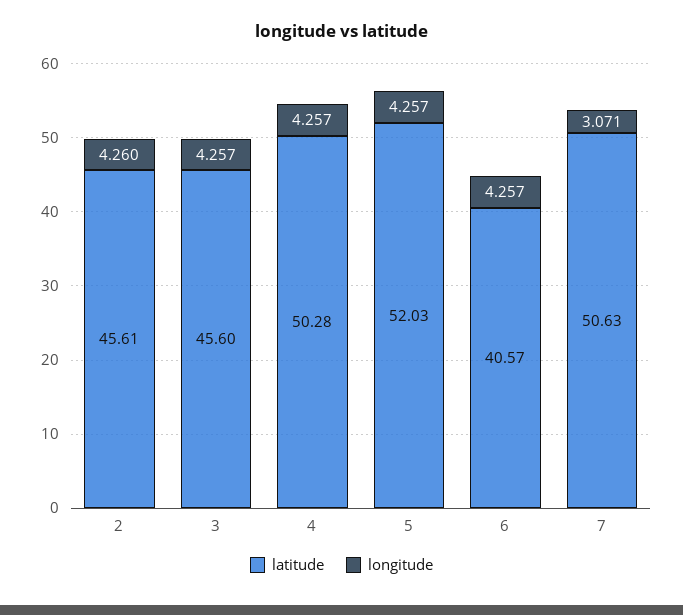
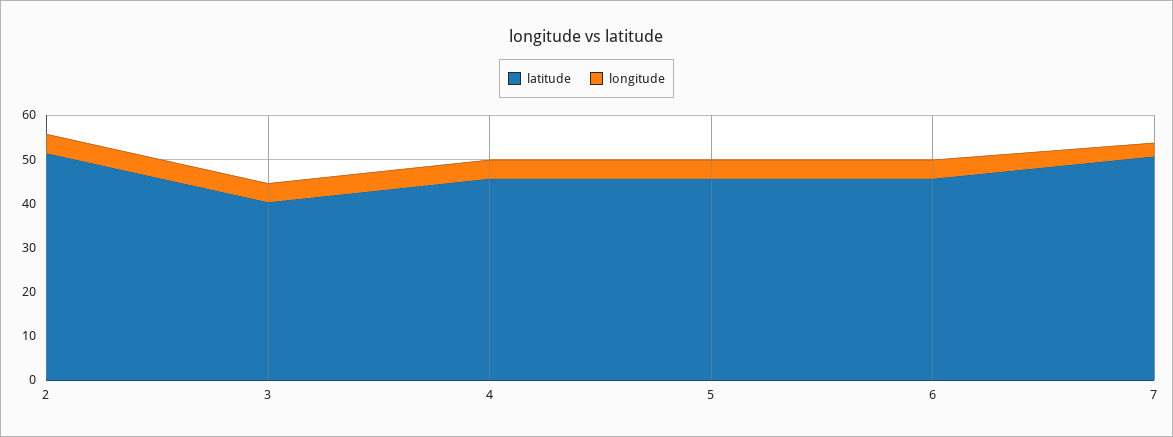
latitude, 2: 45.61 -> 52
latitude, 3: 45.6 -> 40
latitude, 4: 50.28 -> 46
latitude, 5: 52.03 -> 46
latitude, 6: 40.57 -> 46

